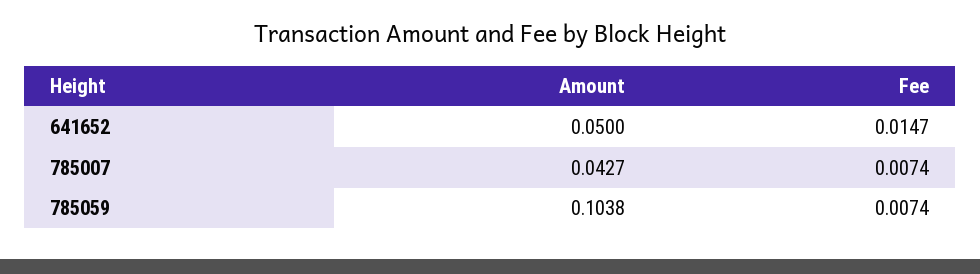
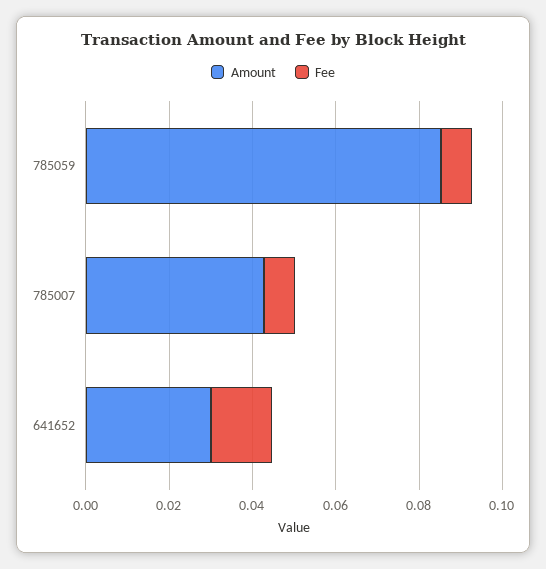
Amount, 641652: 0.05 -> 0.03
Amount, 785059: 0.1038 -> 0.085

